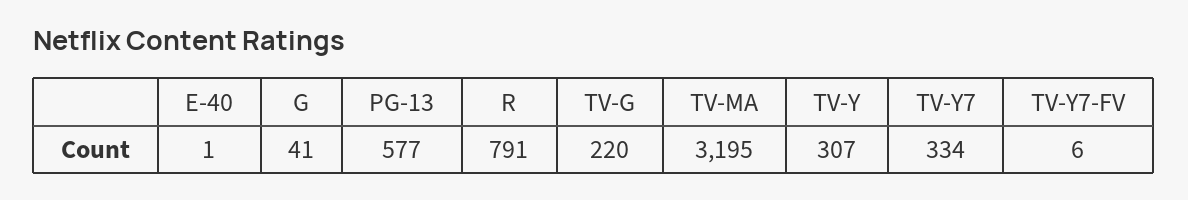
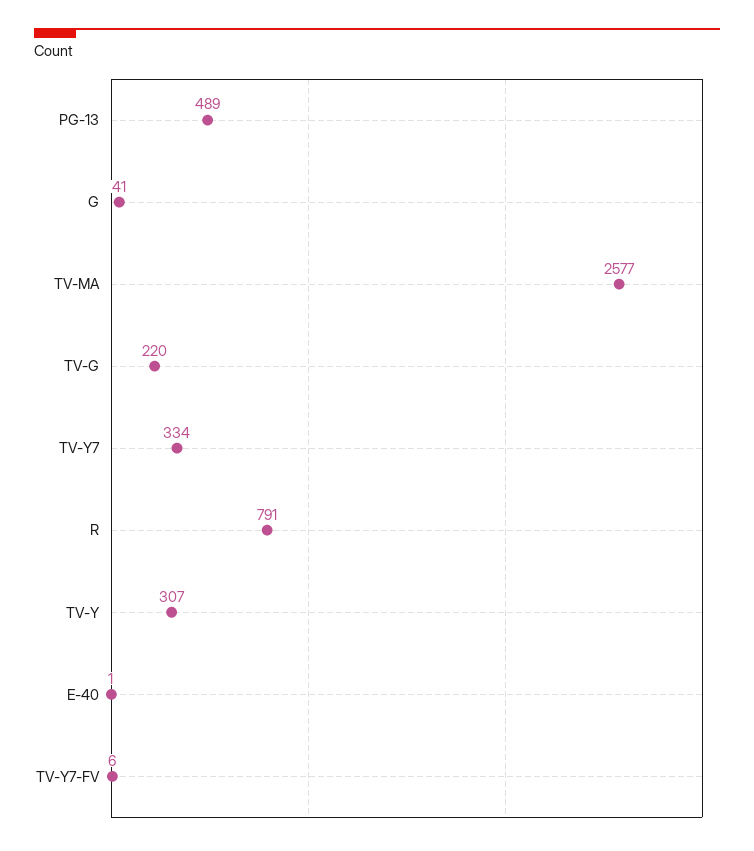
PG-13: 577 -> 489
TV-MA: 3195 -> 2577

